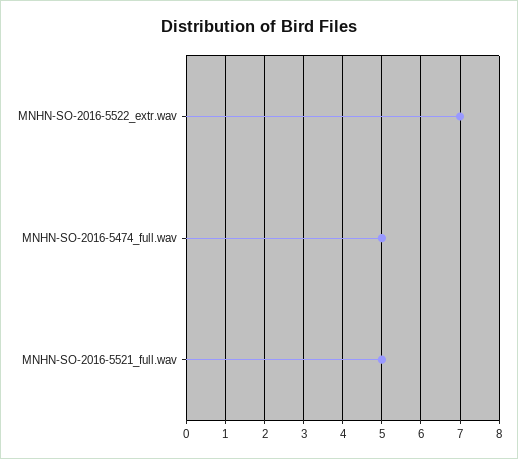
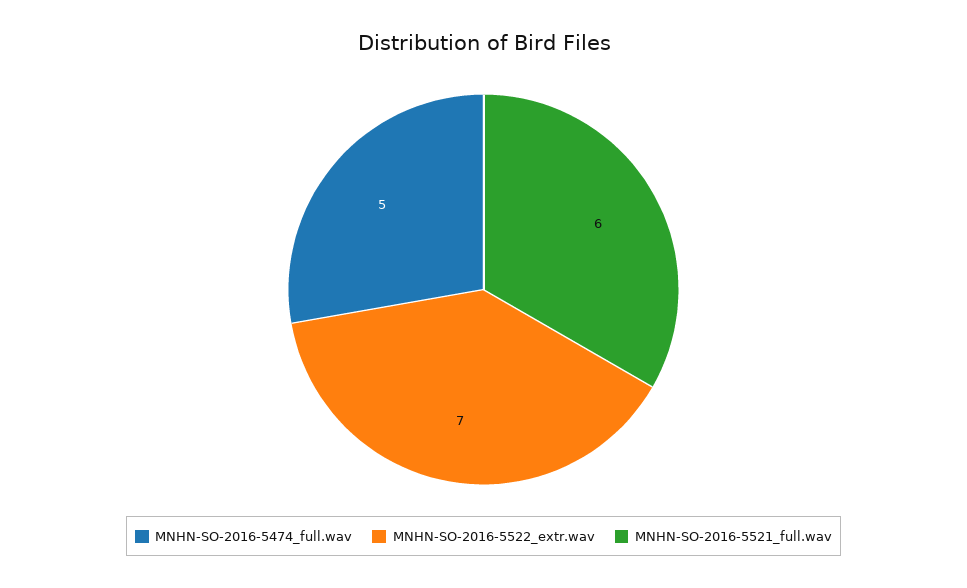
MNHN-SO-2016-5521_full.wav: 5 -> 6

